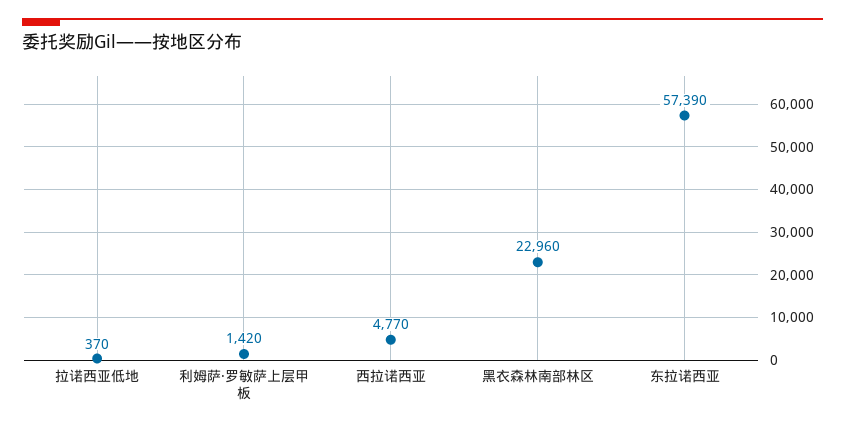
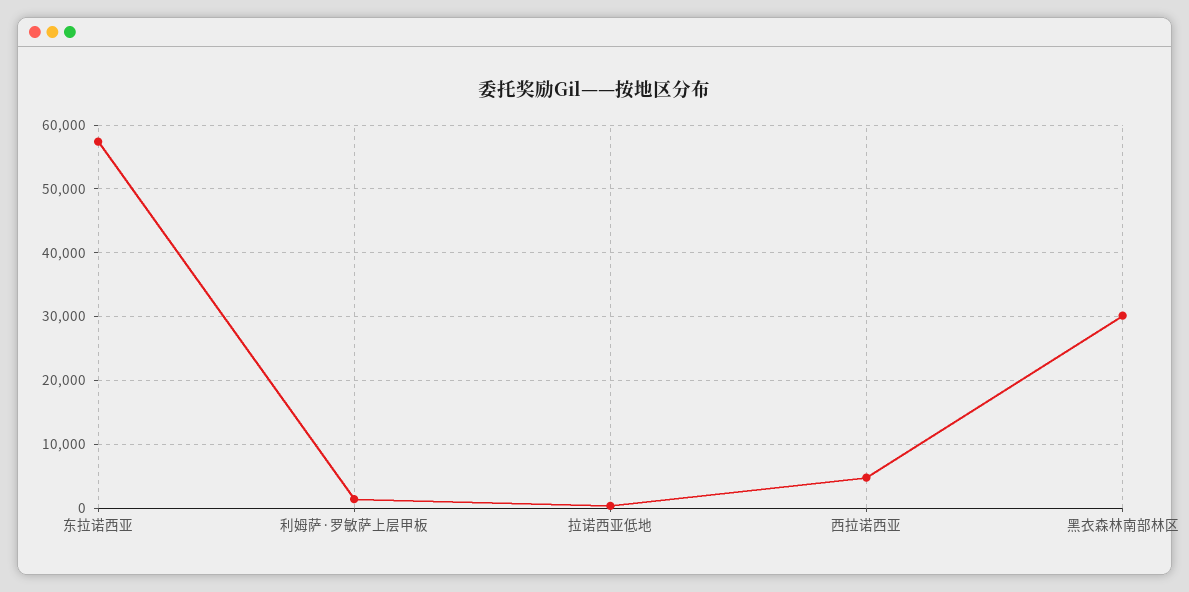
黑衣森林南部林区: 22960 -> 30000

